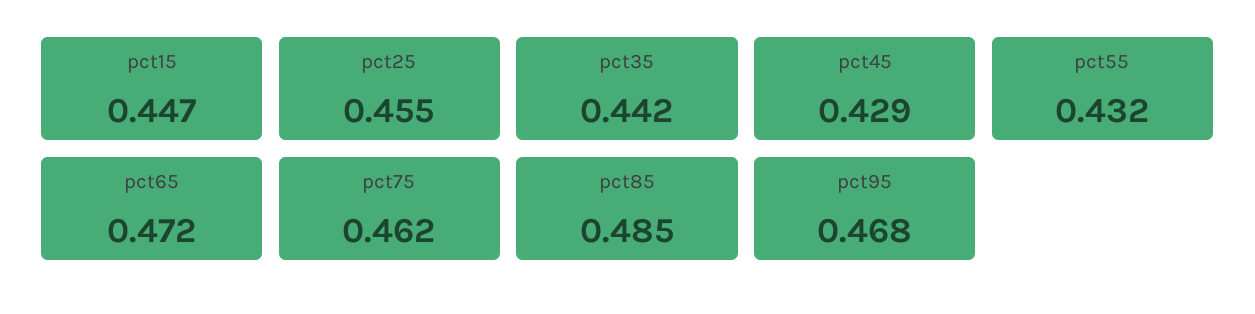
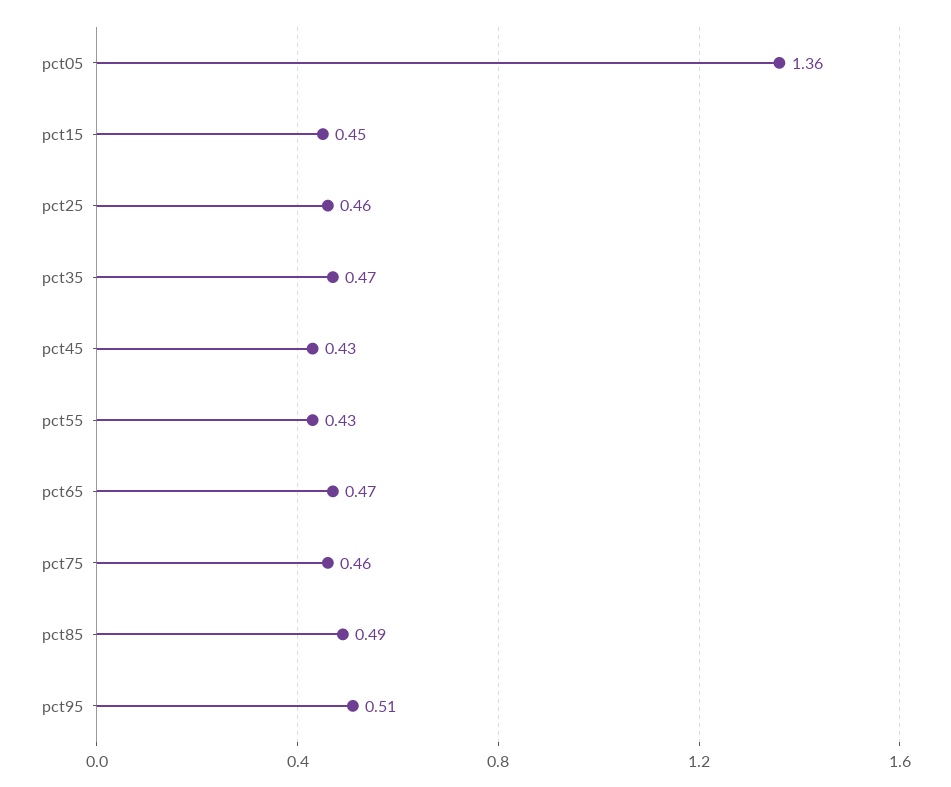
pct35: 0.442 -> 0.47
pct95: 0.468 -> 0.51
pct05: none -> 1.36

